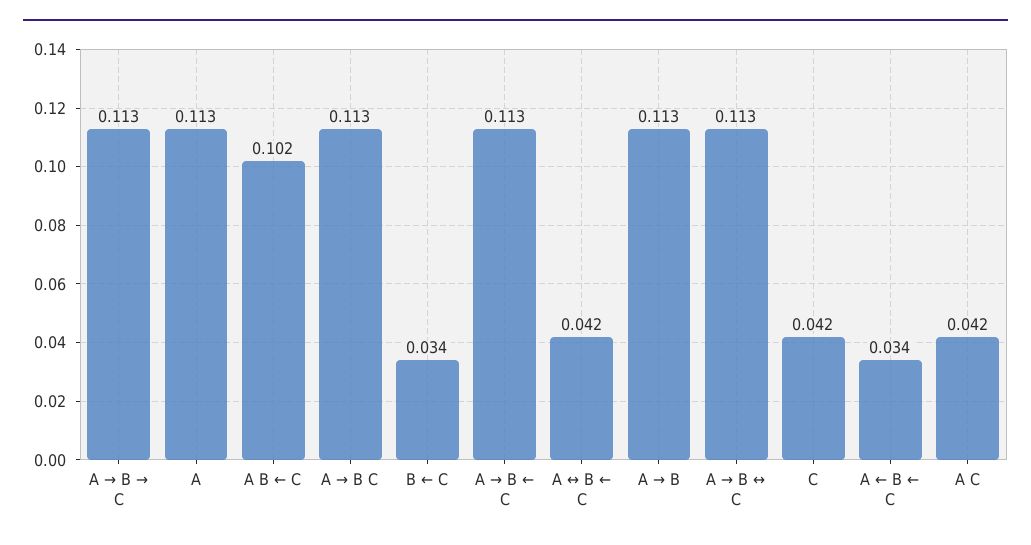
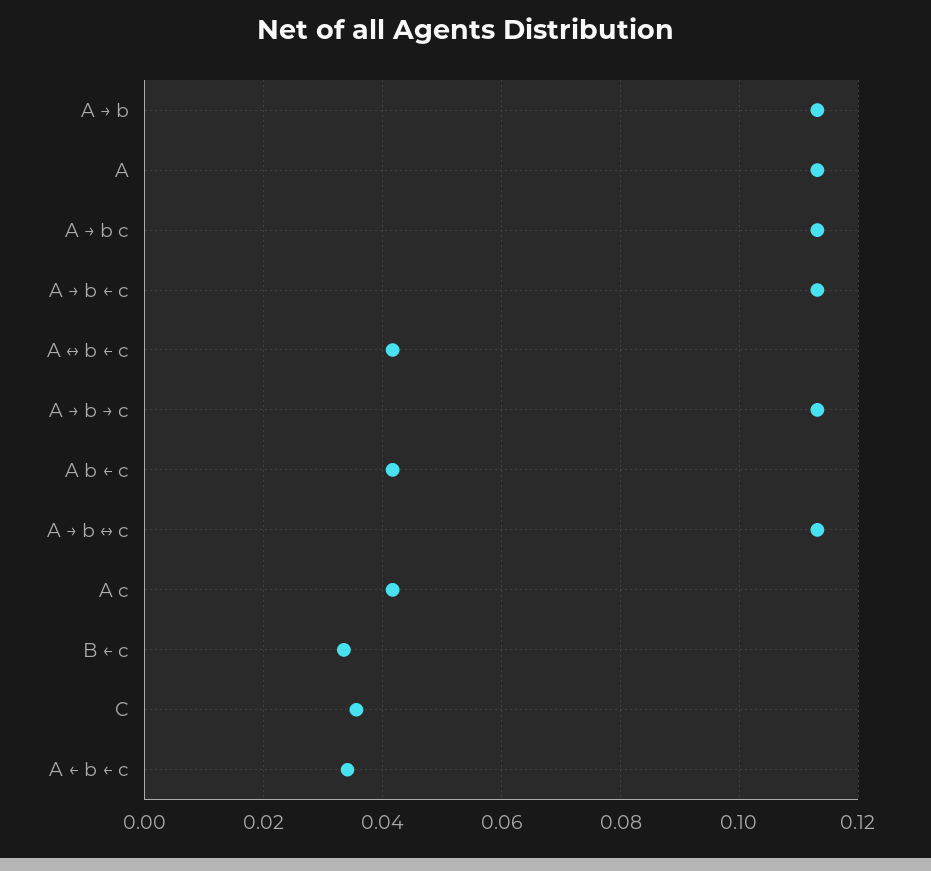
A B ← C: 0.102 -> 0.042
C: 0.042 -> 0.036

